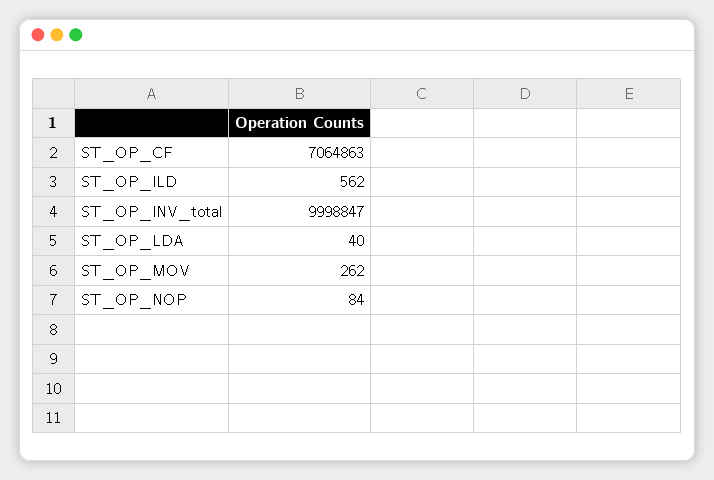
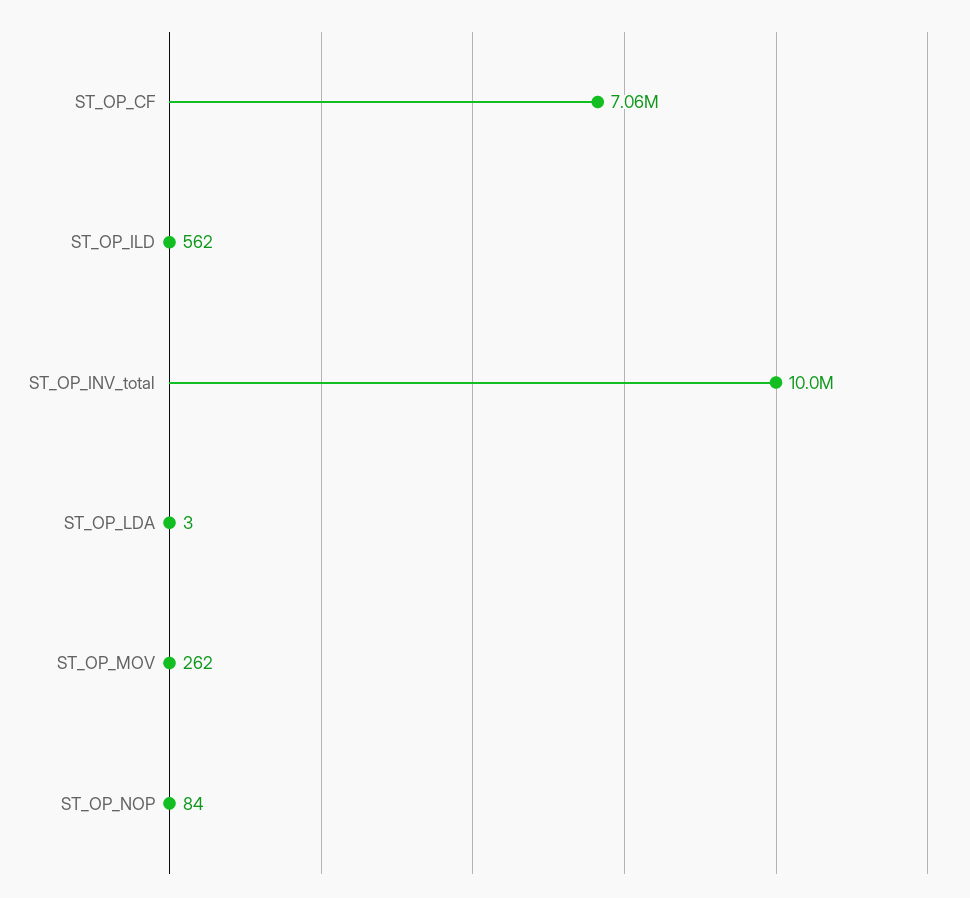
ST_OP_LDA: 40 -> 3

